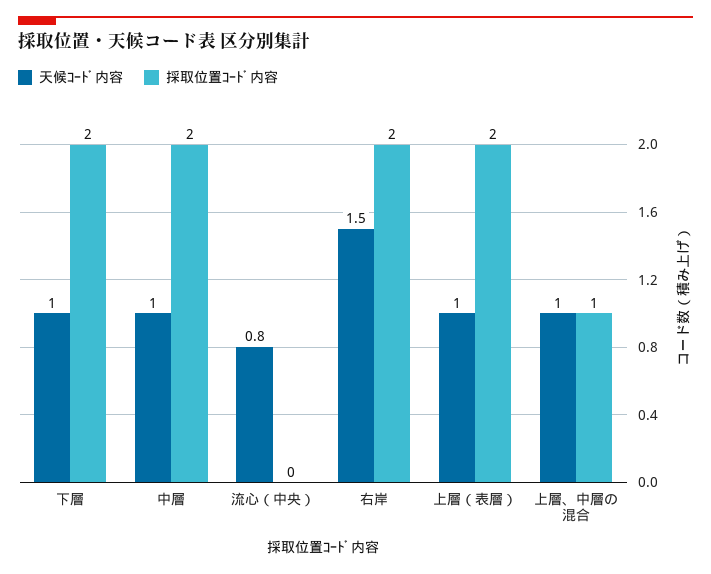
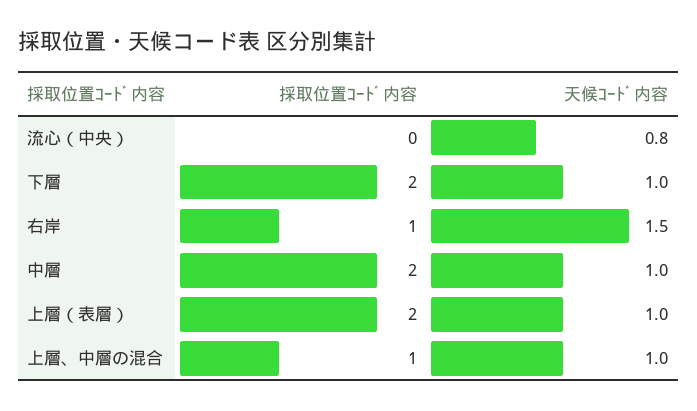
採取位置ｺｰﾄﾞ内容, 右岸: 2 -> 1

